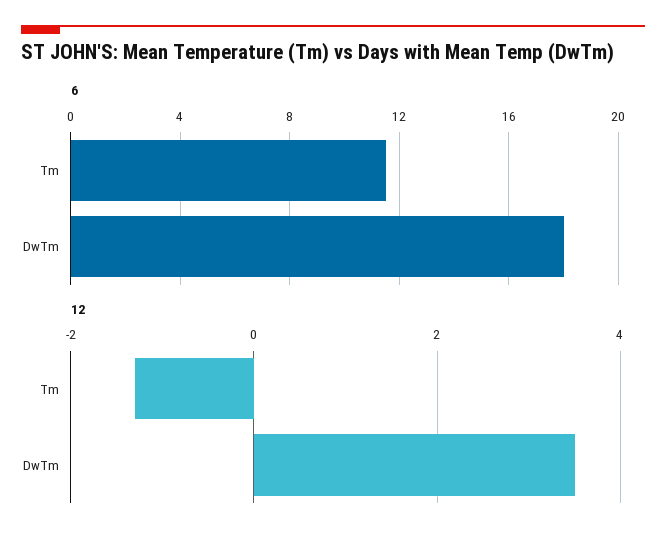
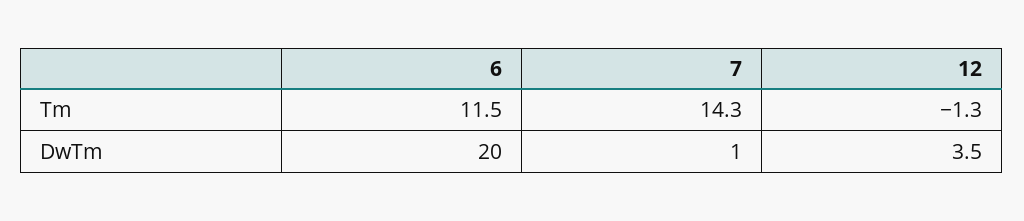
6, DwTm: 18 -> 20
7, Tm: none -> 14.3
7, DwTm: none -> 1

